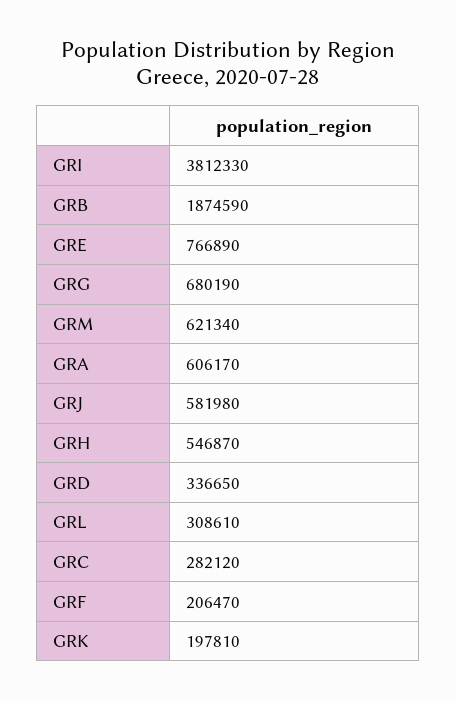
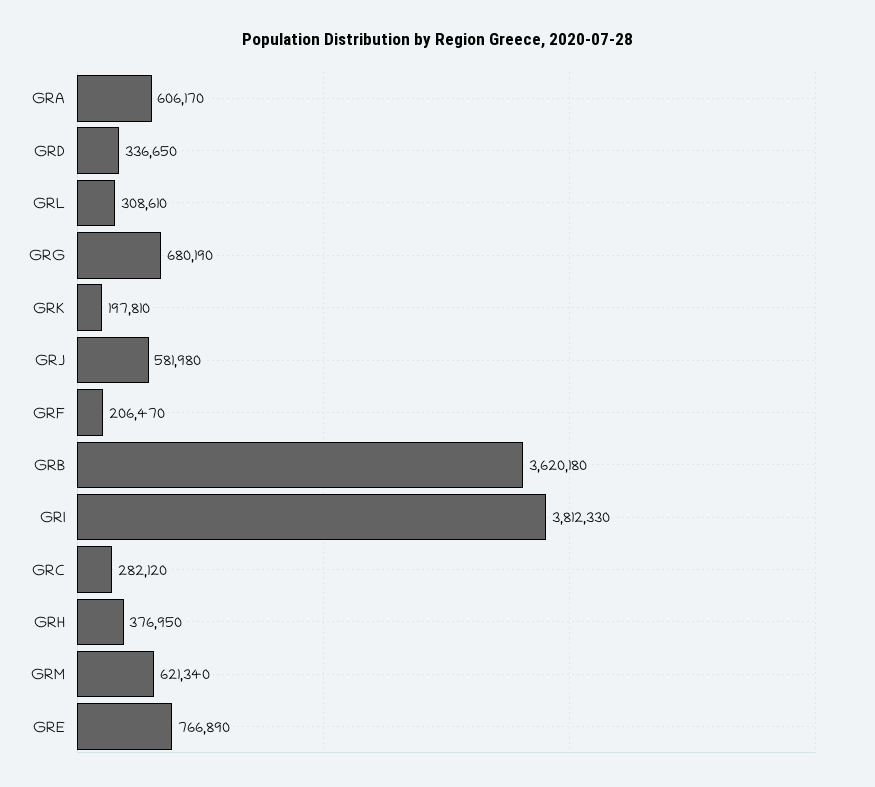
GRB: 1874590 -> 3620180
GRH: 546870 -> 376950

